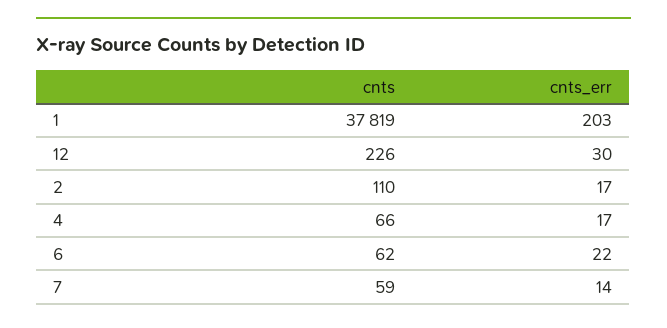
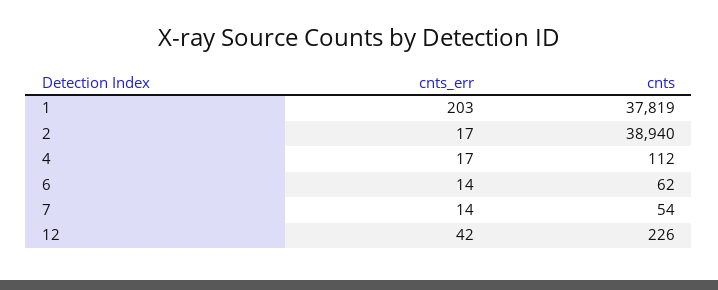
cnts_err, 12: 30 -> 42
cnts, 2: 110 -> 38940
cnts, 4: 66 -> 112
cnts_err, 6: 22 -> 14
cnts, 7: 59 -> 54

